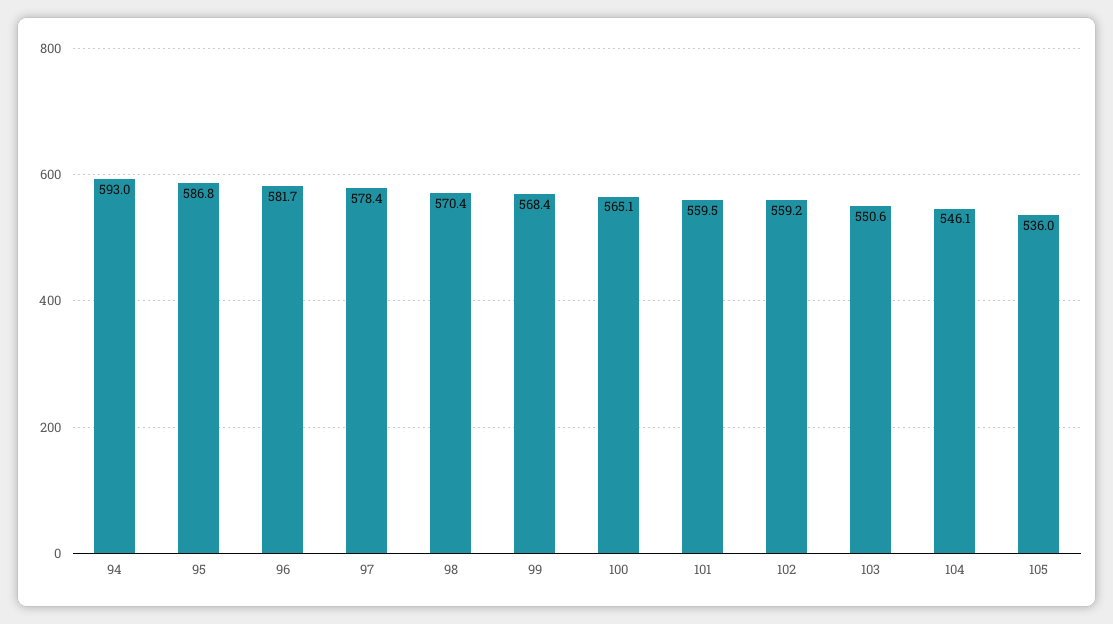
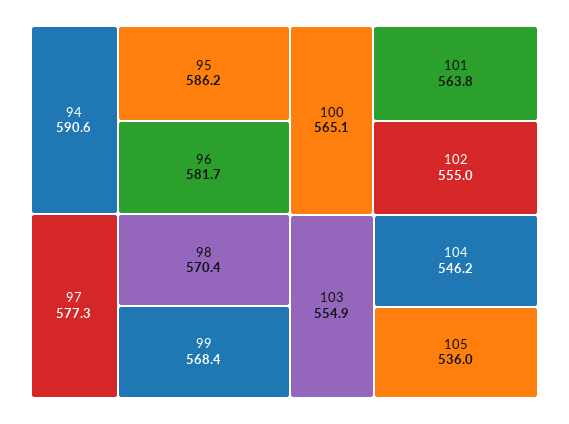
94: 593 -> 590.6
95: 586.8 -> 586.2
97: 578.4 -> 577.3
101: 559.5 -> 563.8
102: 559.2 -> 555
103: 550.6 -> 554.9
104: 546.1 -> 546.2

